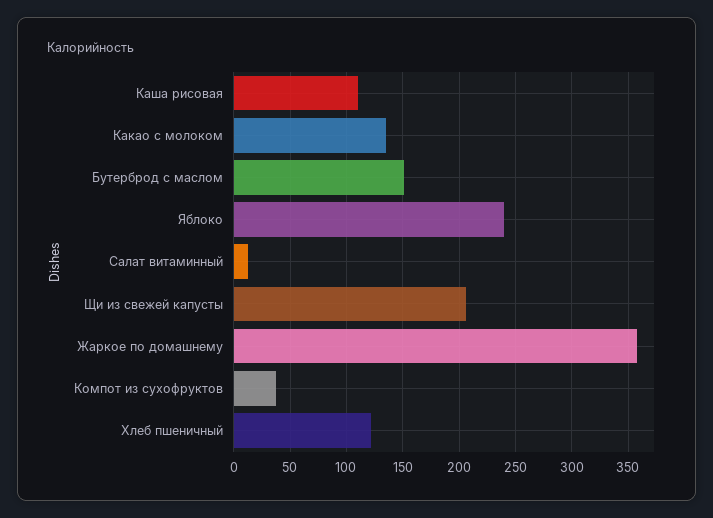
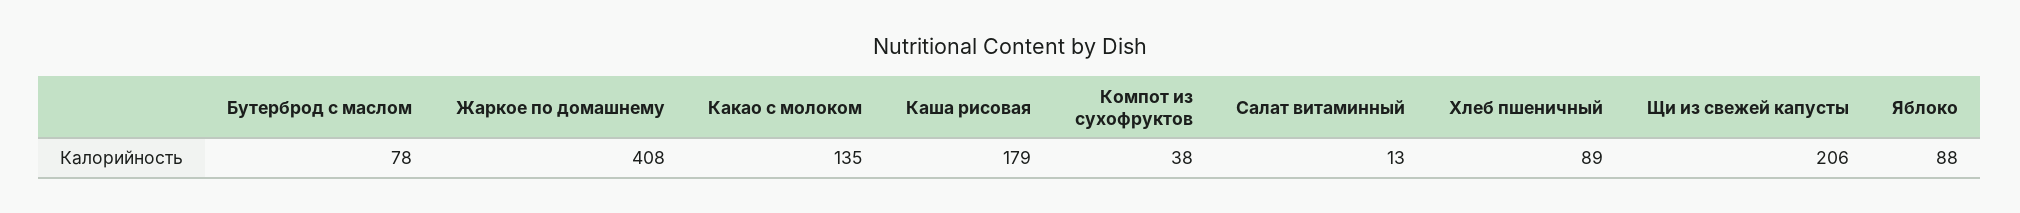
Каша рисовая: 110 -> 179
Бутерброд с маслом: 150 -> 78
Яблоко: 240 -> 88
Жаркое по домашнему: 360 -> 408
Хлеб пшеничный: 120 -> 89

